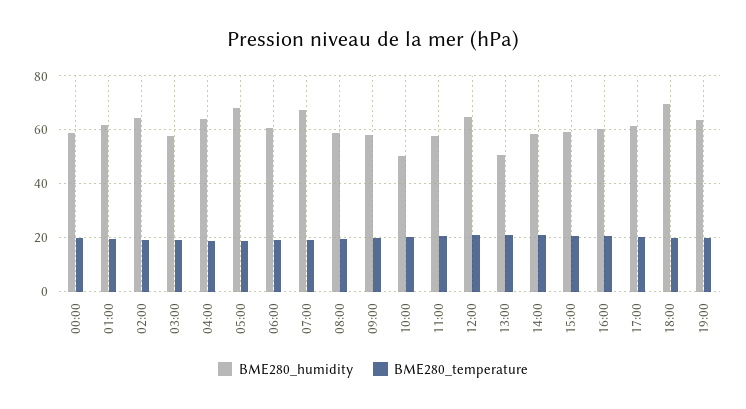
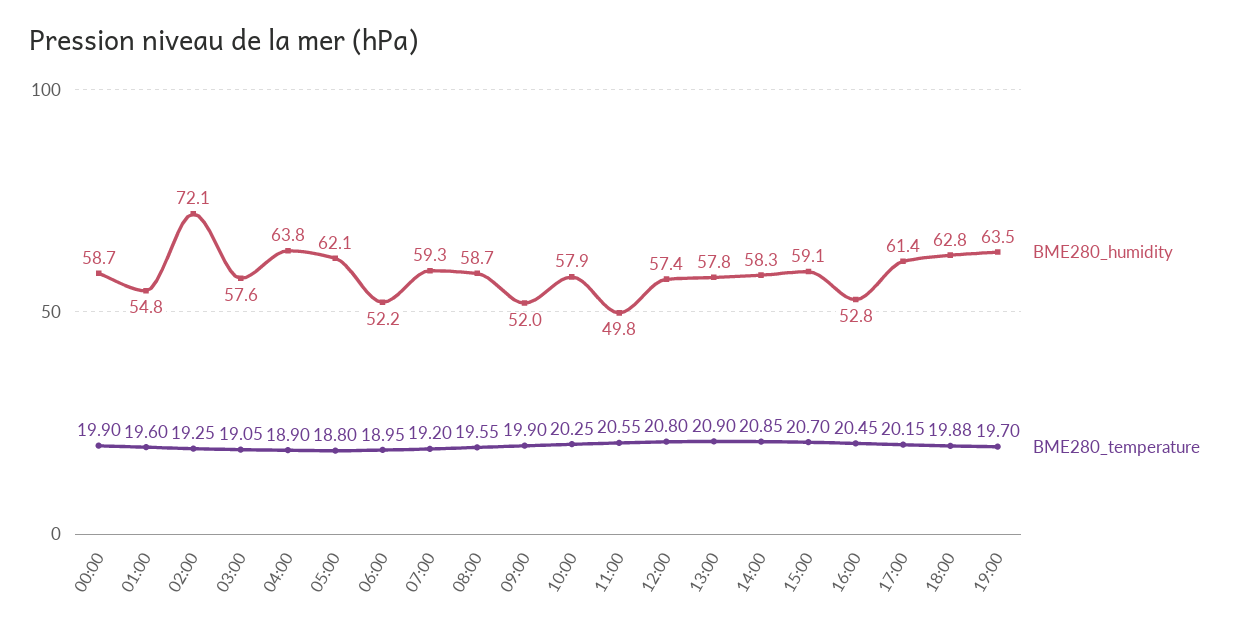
BME280_humidity, 01:00: 62.5 -> 54.8
BME280_humidity, 02:00: 65 -> 72.1
BME280_humidity, 05:00: 67.5 -> 62.1
BME280_humidity, 06:00: 60 -> 52.2
BME280_humidity, 07:00: 67.5 -> 59.3
BME280_humidity, 09:00: 57.5 -> 52
BME280_humidity, 10:00: 50 -> 57.9
BME280_humidity, 11:00: 57.5 -> 49.8
BME280_humidity, 12:00: 65 -> 57.4
BME280_humidity, 13:00: 50 -> 57.8
BME280_humidity, 16:00: 60 -> 52.8
BME280_humidity, 18:00: 70 -> 62.8

